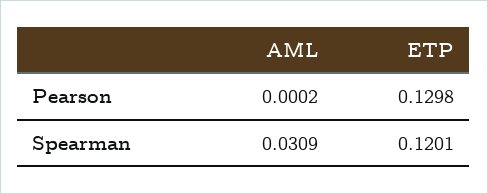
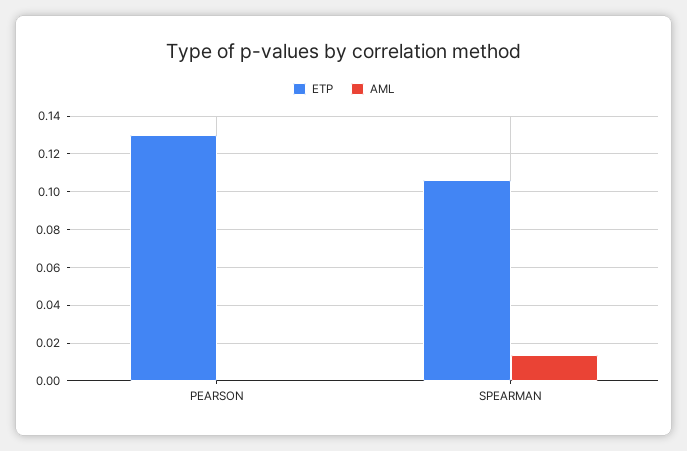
AML, Spearman: 0.0309 -> 0.015
ETP, Spearman: 0.1201 -> 0.105

